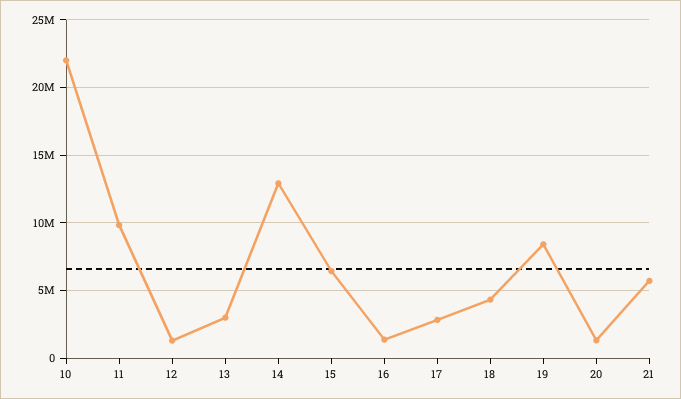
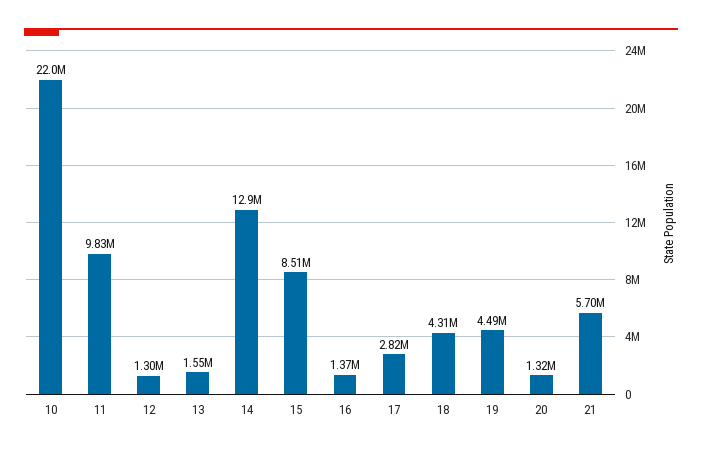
13: 3000000 -> 1550000
15: 6500000 -> 8510000
19: 8500000 -> 4490000

